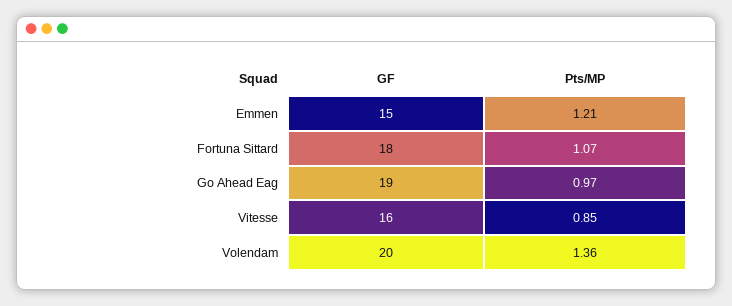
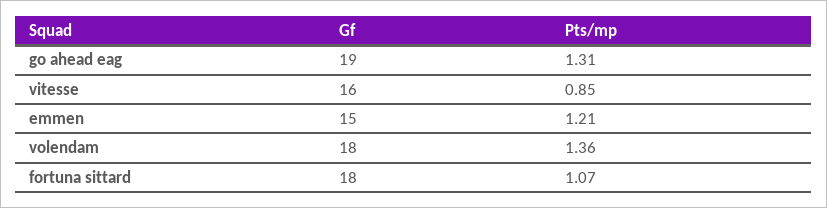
Pts/MP, Go Ahead Eag: 0.97 -> 1.31
GF, Volendam: 20 -> 18

